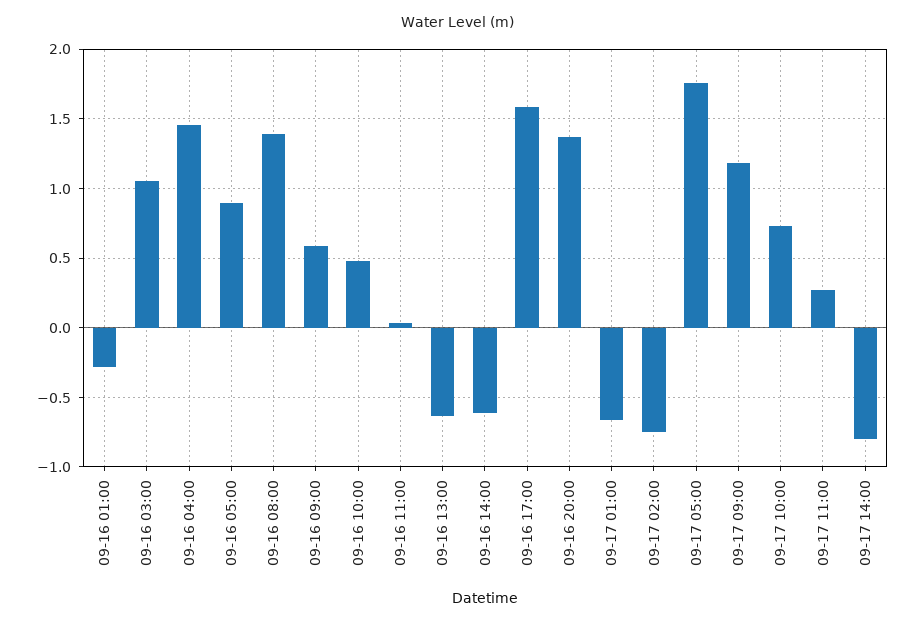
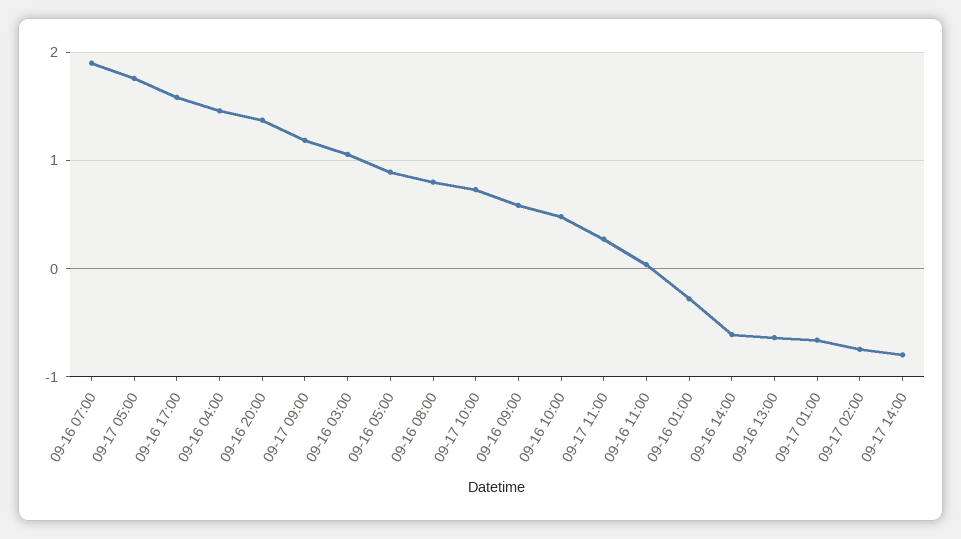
09-16 08:00: 1.4 -> 0.8
09-16 07:00: none -> 1.9

